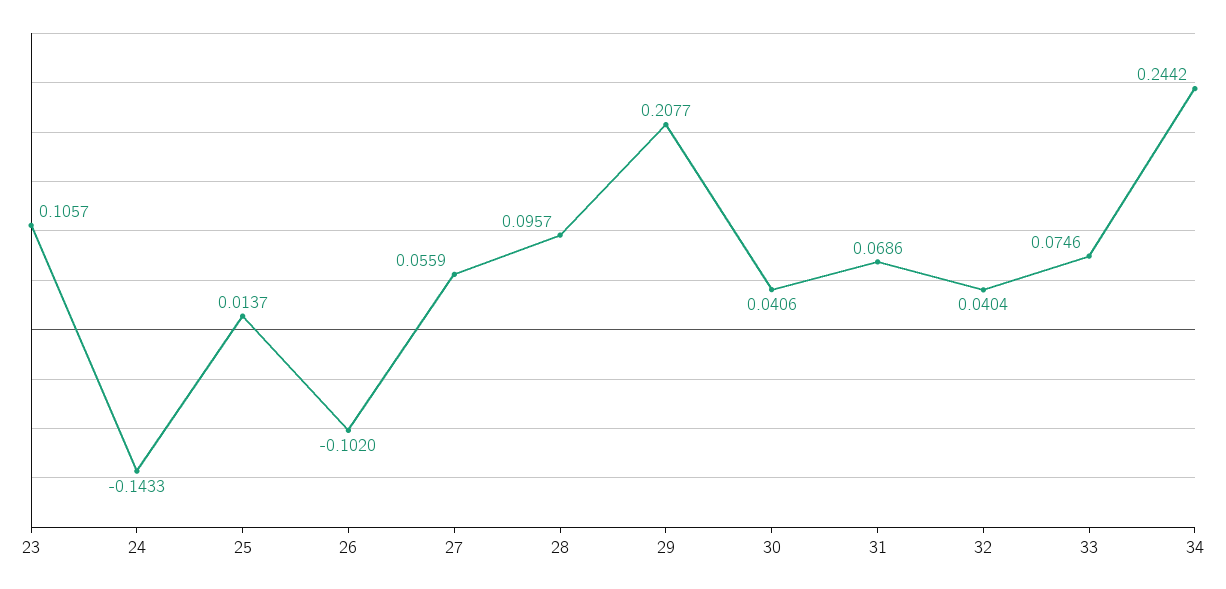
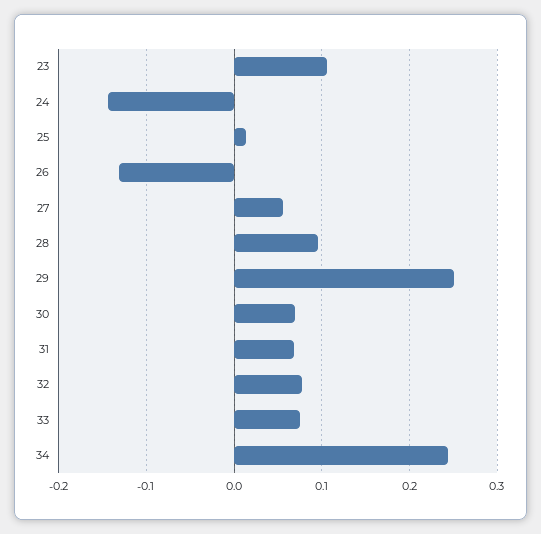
26: -0.102 -> -0.13
29: 0.2077 -> 0.25
30: 0.0406 -> 0.07
32: 0.0404 -> 0.08

